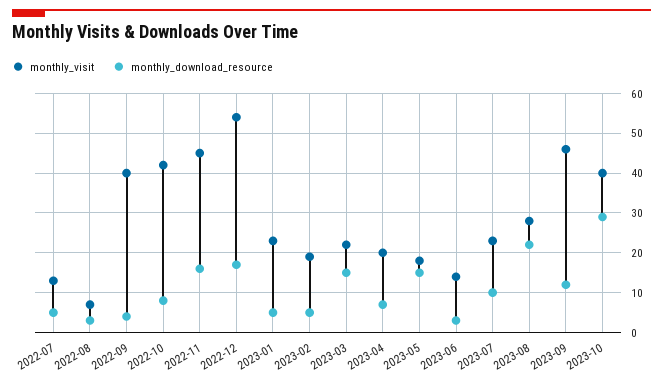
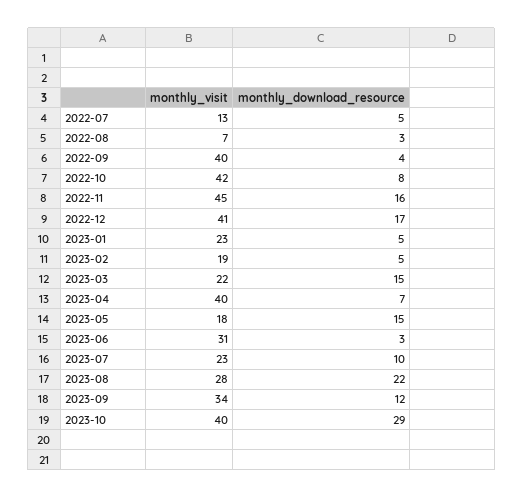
monthly_visit, 2022-12: 55 -> 41
monthly_visit, 2023-04: 20 -> 40
monthly_visit, 2023-06: 15 -> 31
monthly_visit, 2023-09: 45 -> 34

